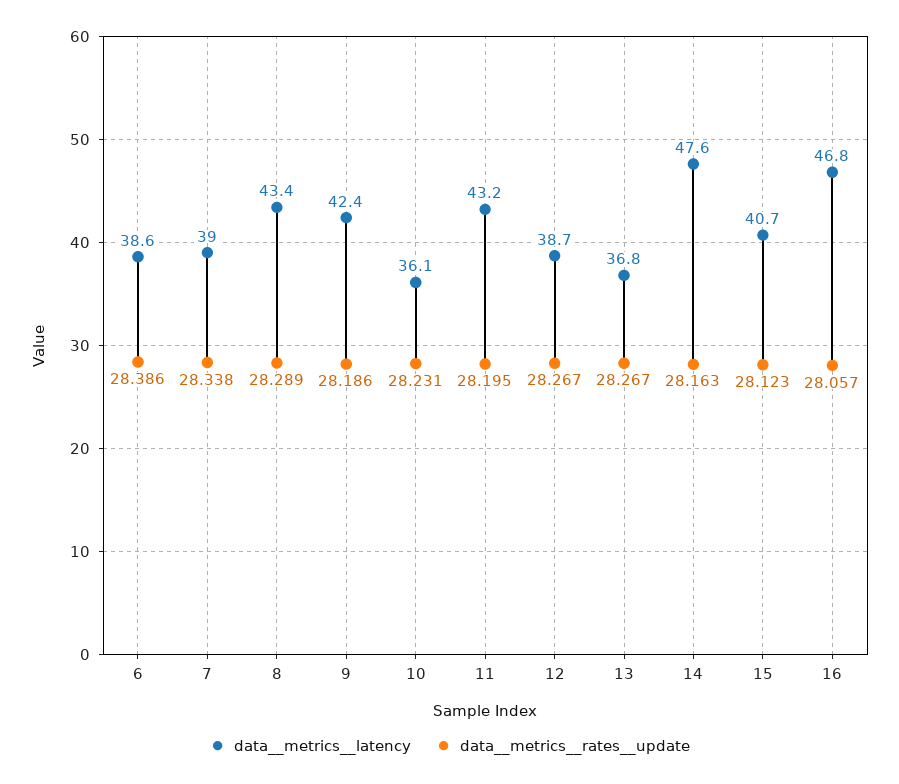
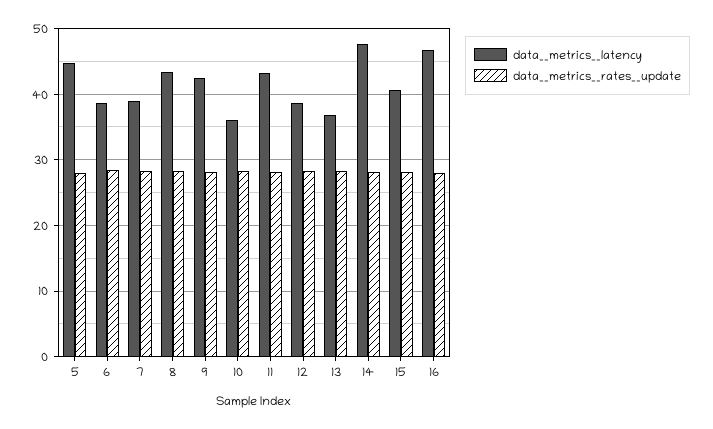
data__metrics__latency, 5: none -> 45
data__metrics__rates__update, 5: none -> 28

